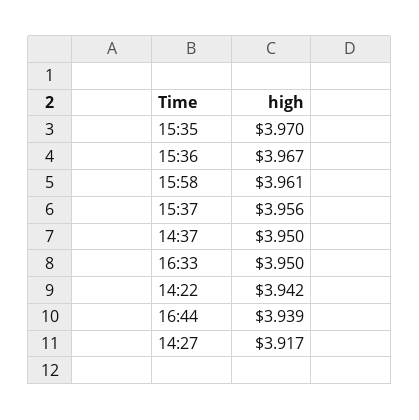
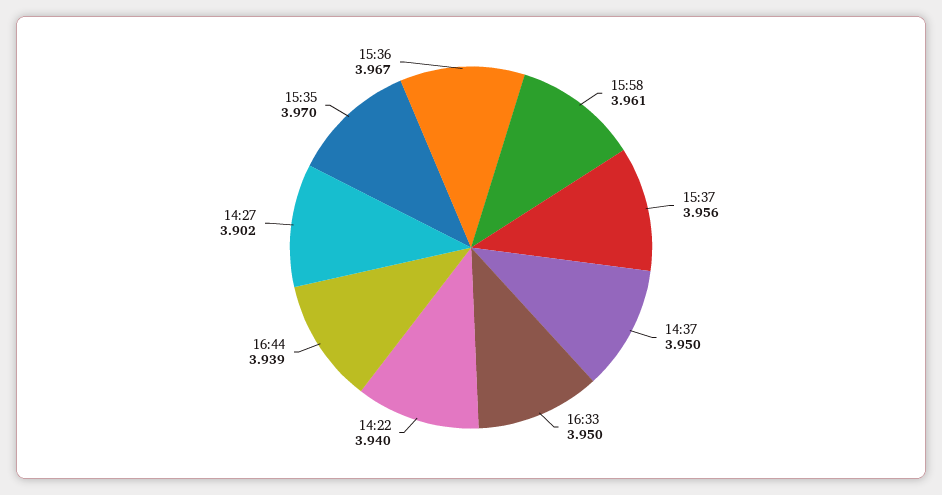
14:22: 3.942 -> 3.94
14:27: 3.917 -> 3.902

